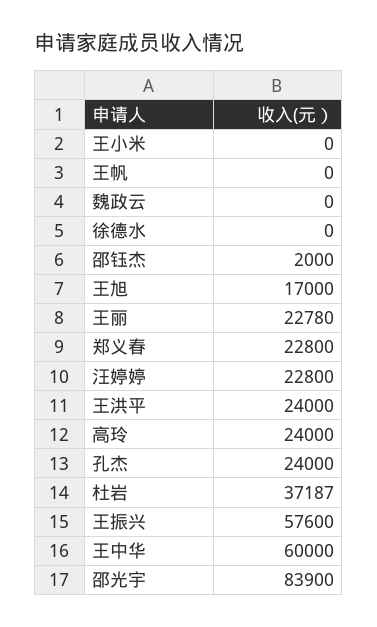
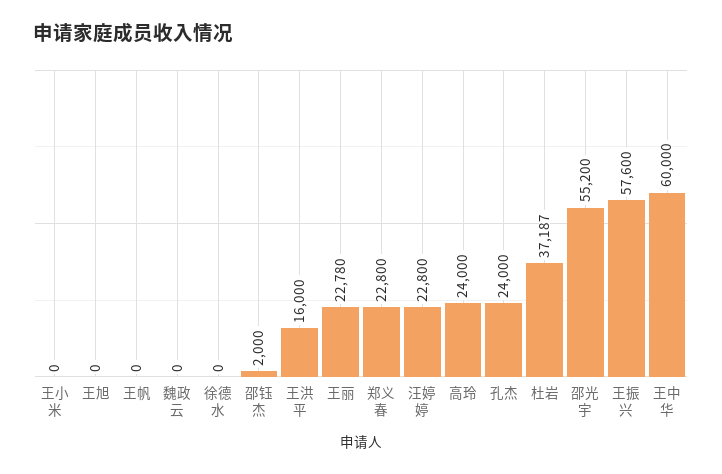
王旭: 17000 -> 0
王洪平: 24000 -> 16000
邵光宇: 83900 -> 55200

